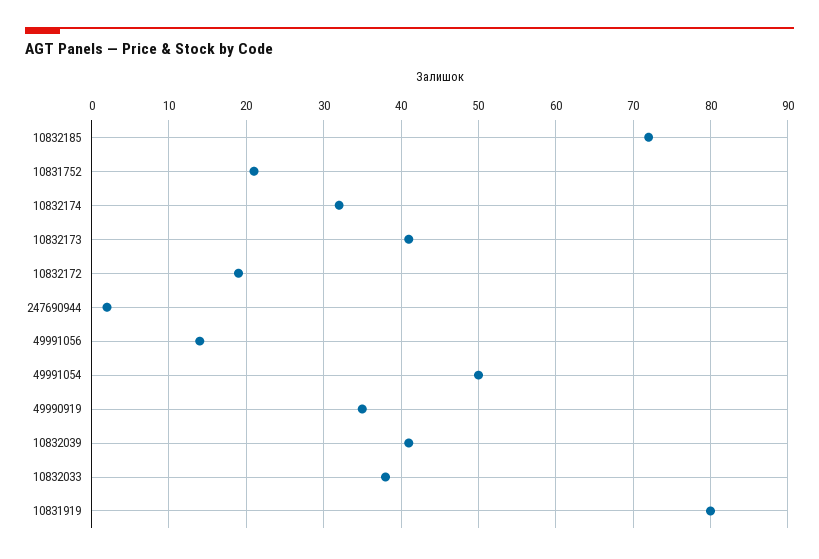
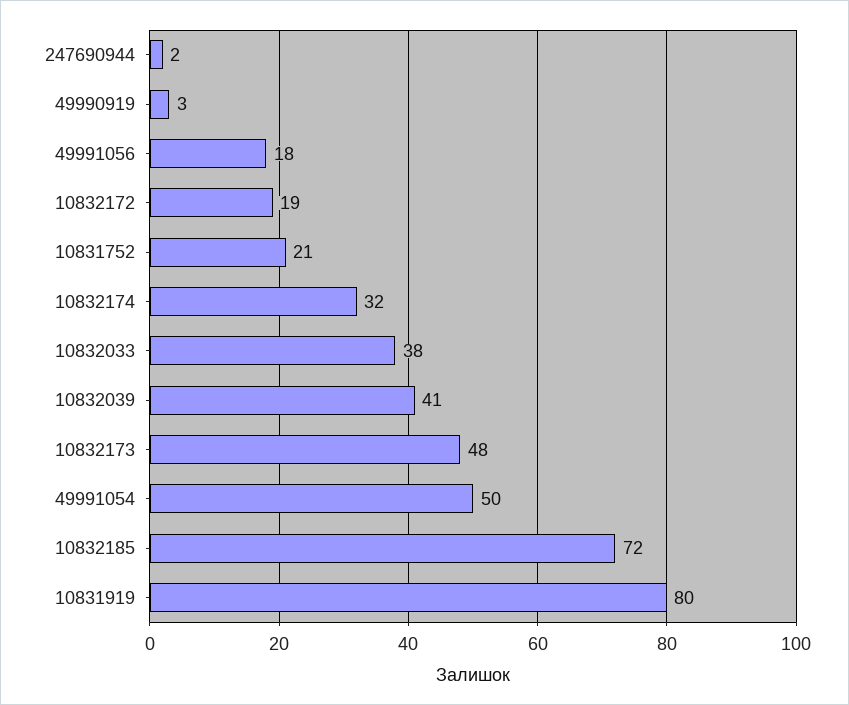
10832173: 41 -> 48
49991056: 14 -> 18
49990919: 35 -> 3

